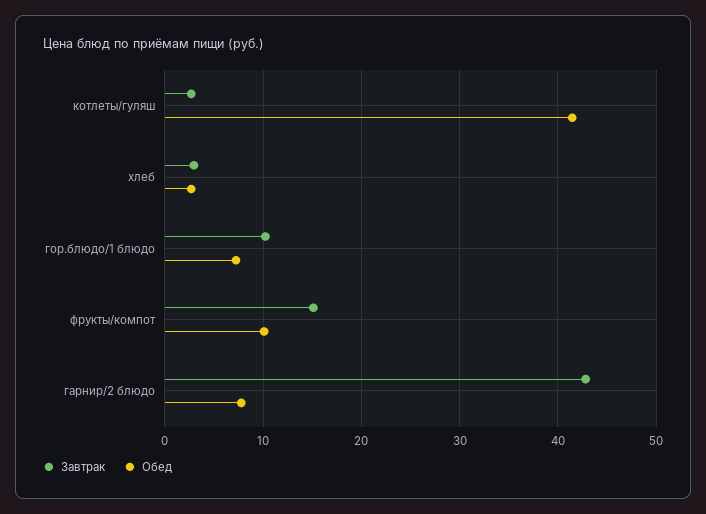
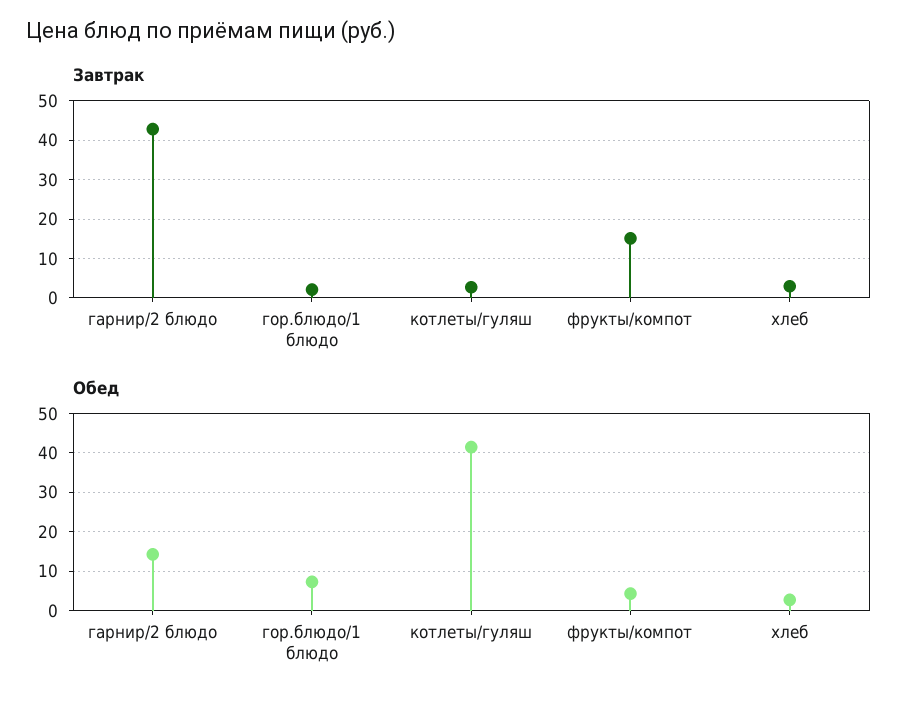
Завтрак, гор.блюдо/1 блюдо: 10 -> 2
Обед, фрукты/компот: 10 -> 4
Обед, гарнир/2 блюдо: 8 -> 14

